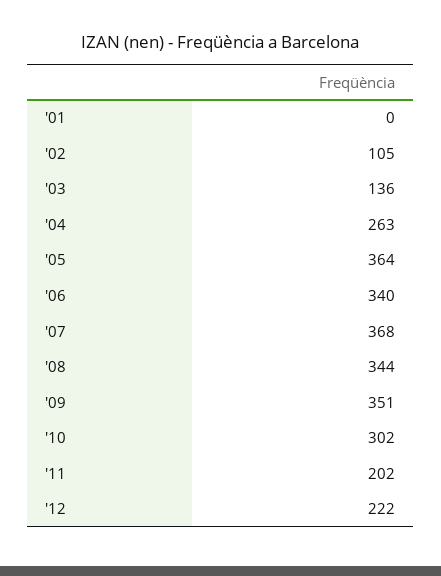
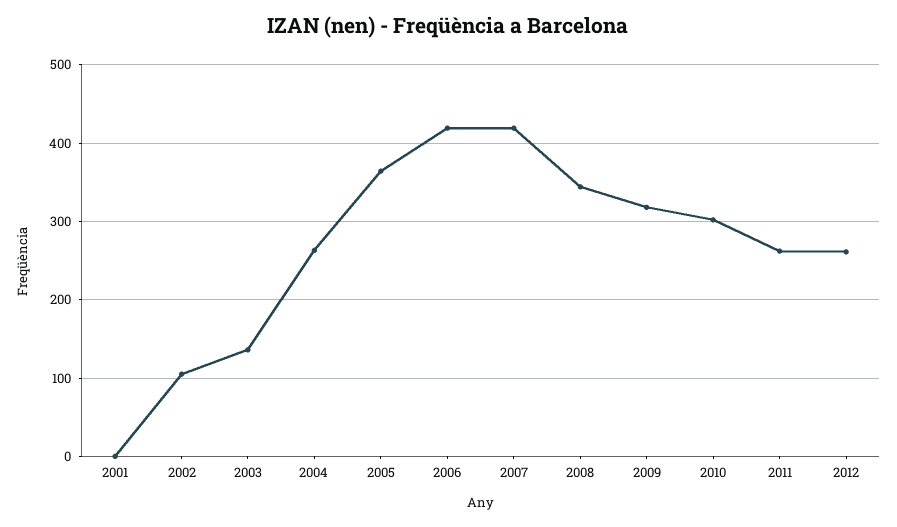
'06: 340 -> 420
'07: 368 -> 420
'09: 351 -> 320
'11: 202 -> 260
'12: 222 -> 260

